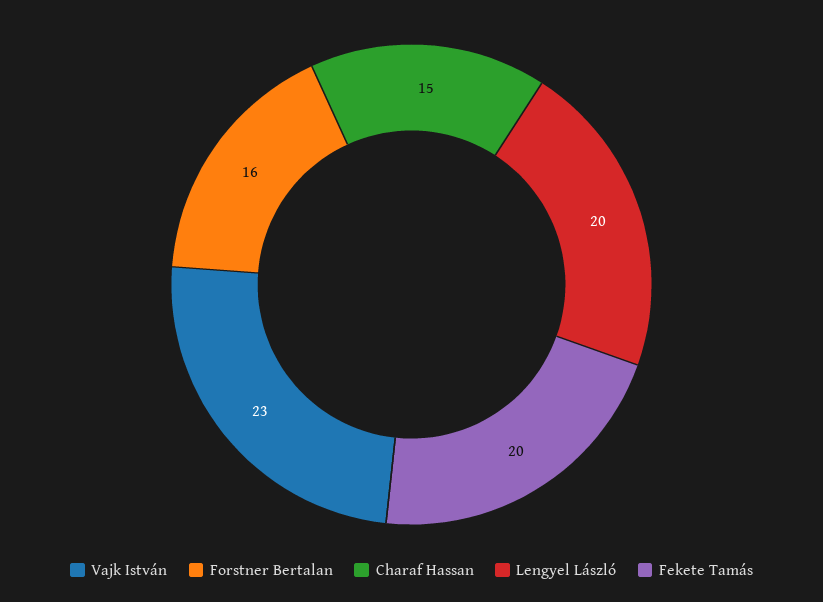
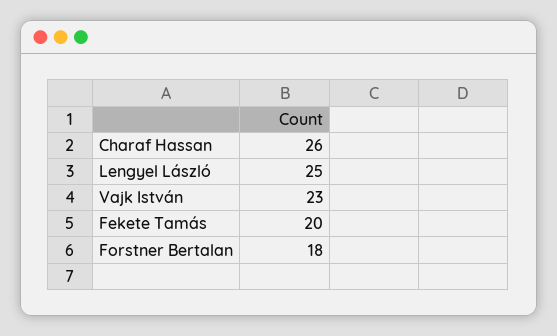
Forstner Bertalan: 16 -> 18
Charaf Hassan: 15 -> 26
Lengyel László: 20 -> 25

